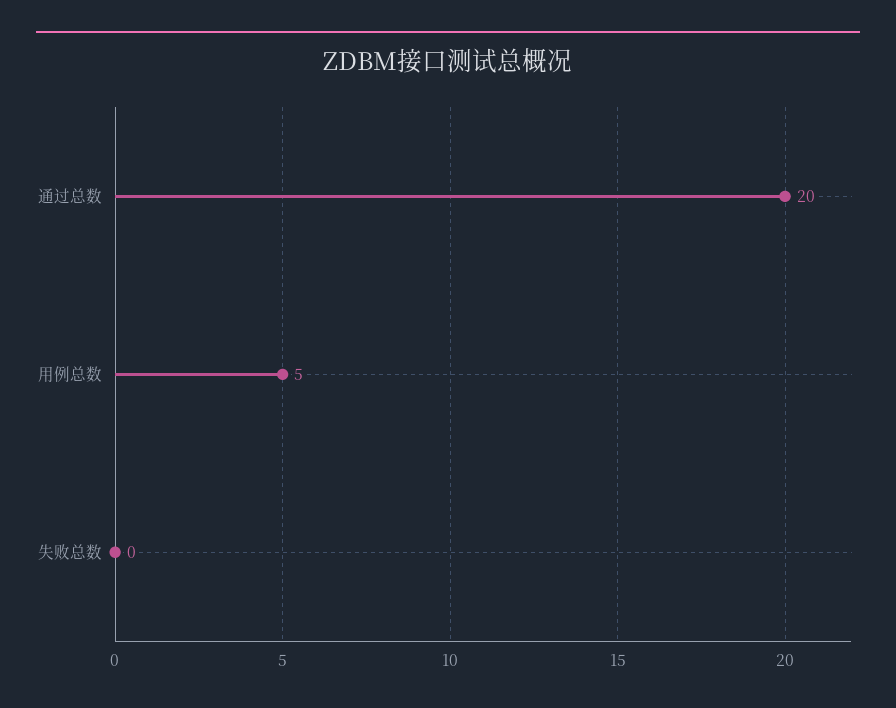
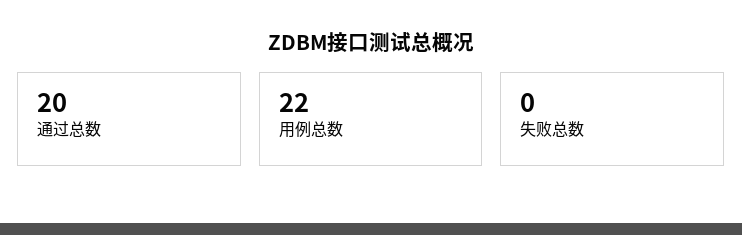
用例总数: 5 -> 22

